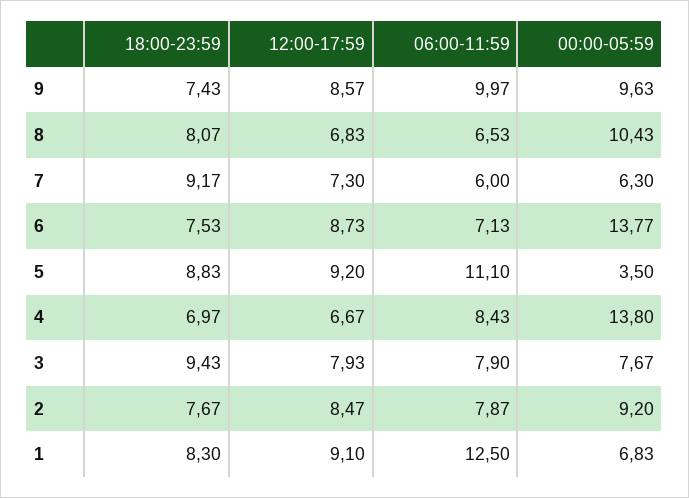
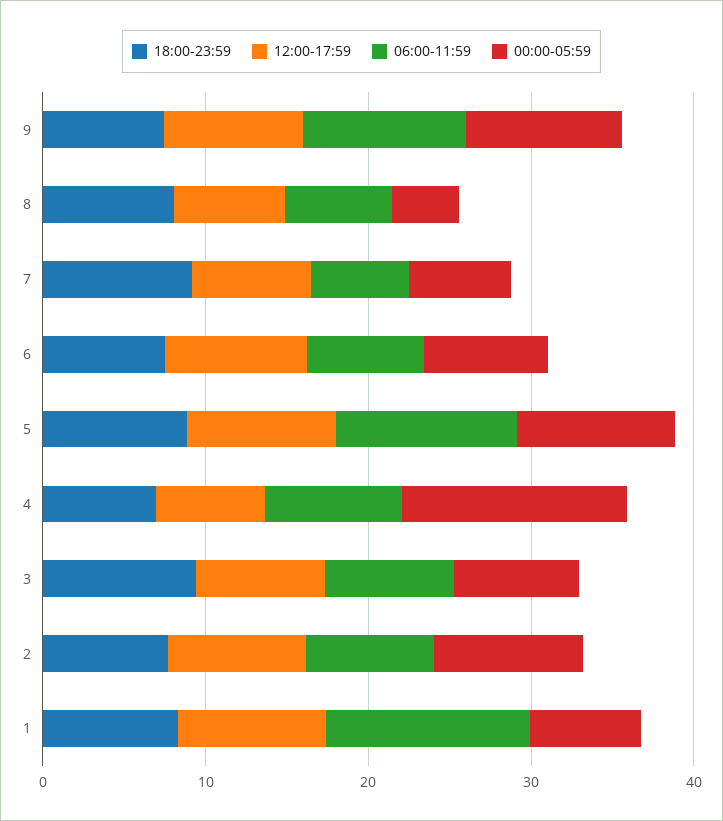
00:00-05:59, 8: 10.43 -> 4
00:00-05:59, 6: 13.77 -> 8
00:00-05:59, 5: 3.5 -> 10

